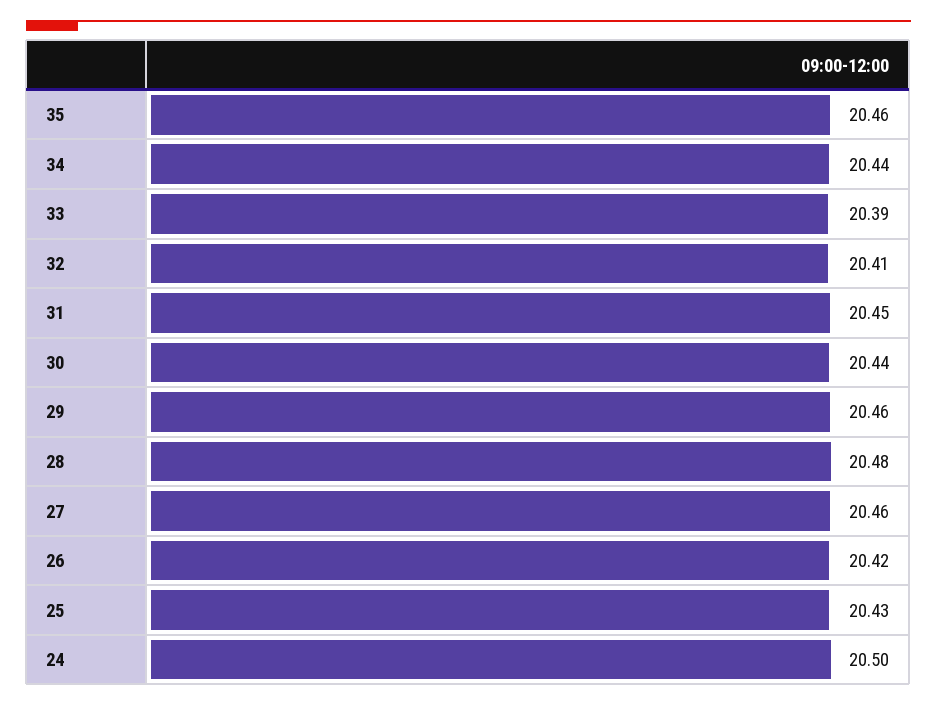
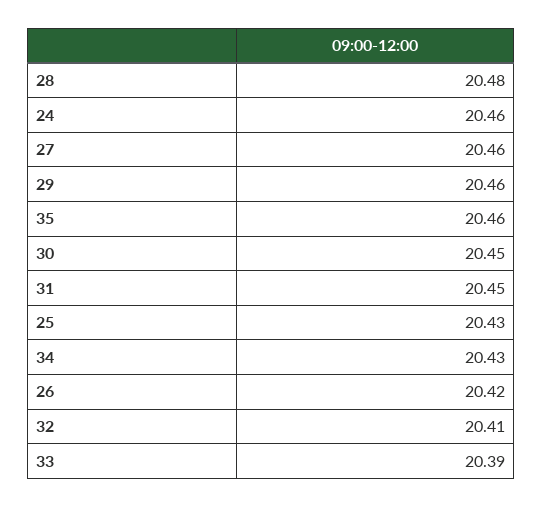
34: 20.44 -> 20.43
30: 20.44 -> 20.45
24: 20.5 -> 20.46

